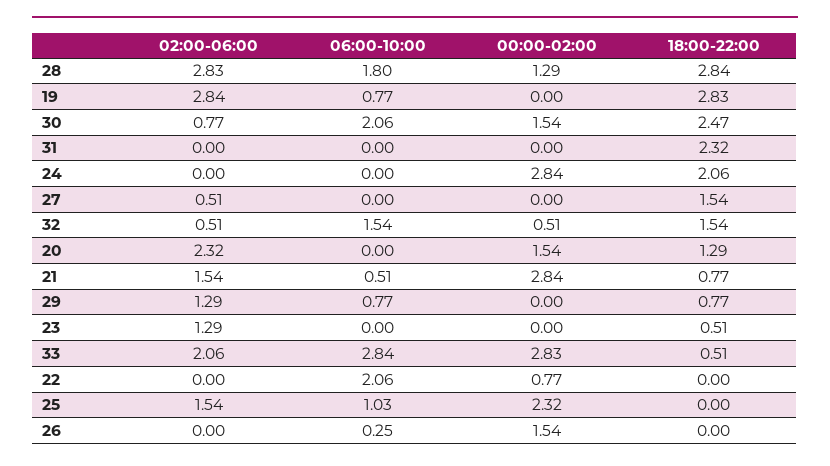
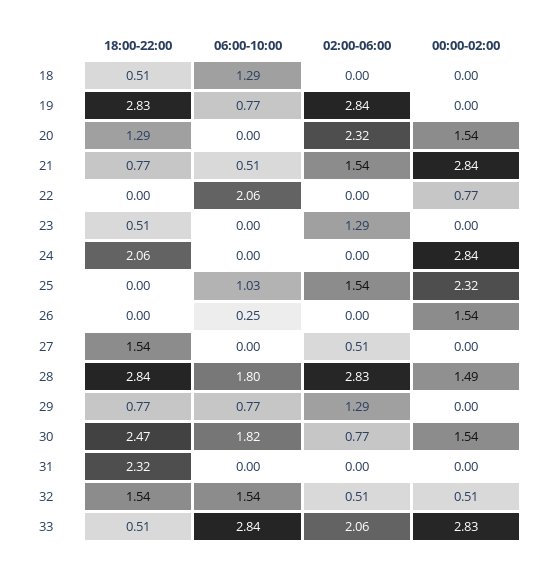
00:00-02:00, 28: 1.29 -> 1.49
06:00-10:00, 30: 2.06 -> 1.82
18:00-22:00, 18: none -> 0.51
06:00-10:00, 18: none -> 1.29
02:00-06:00, 18: none -> 0
00:00-02:00, 18: none -> 0

